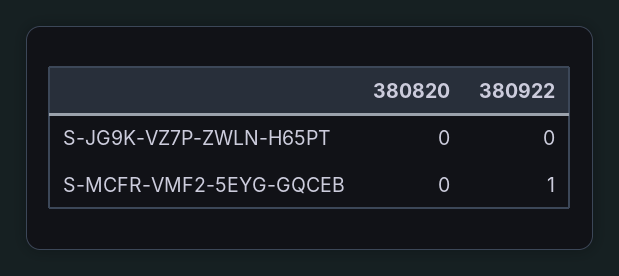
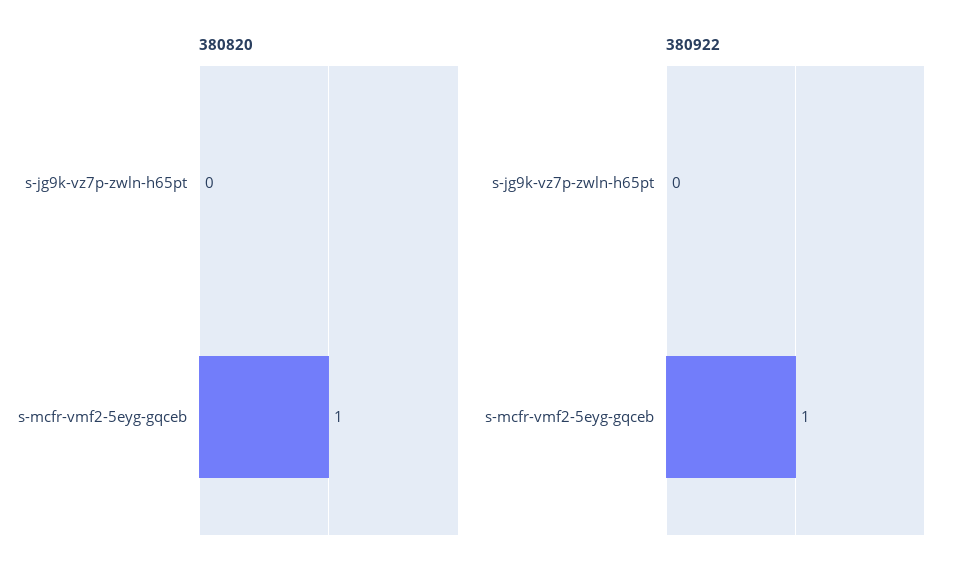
380820, S-MCFR-VMF2-5EYG-GQCEB: 0 -> 1

